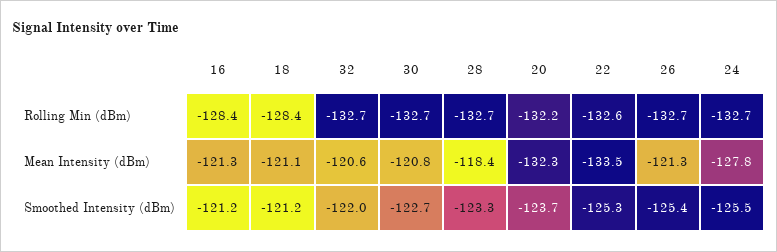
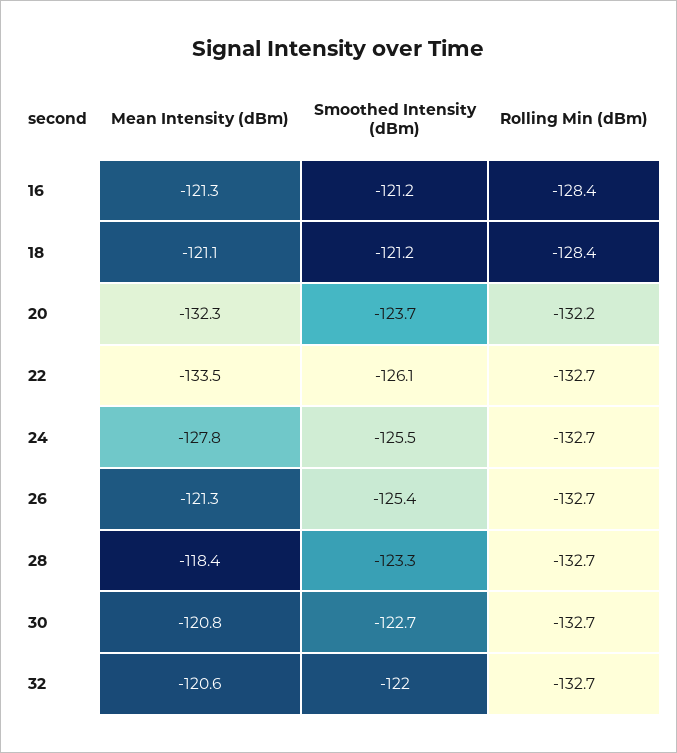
22, Rolling Min (dBm): -132.6 -> -132.7
22, Smoothed Intensity (dBm): -125.3 -> -126.1

